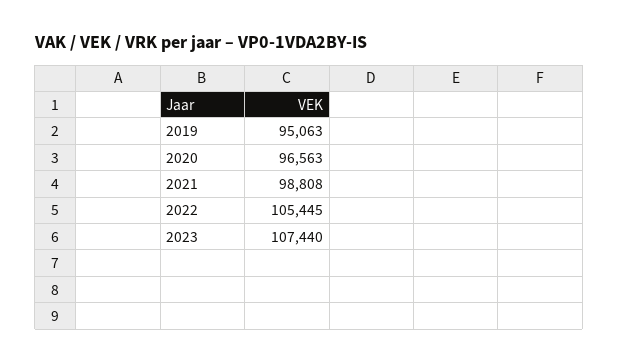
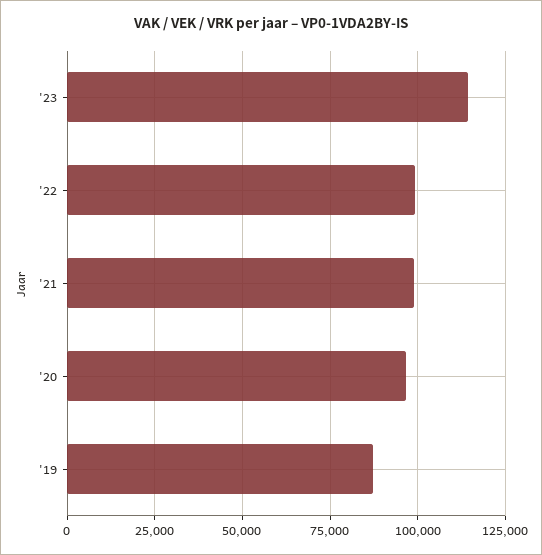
2019: 95063 -> 87500
2022: 105445 -> 100000
2023: 107440 -> 115000

